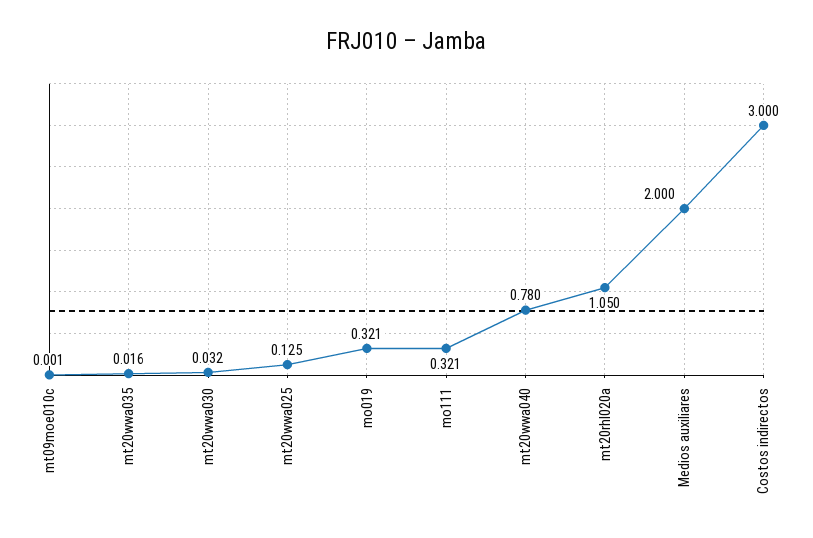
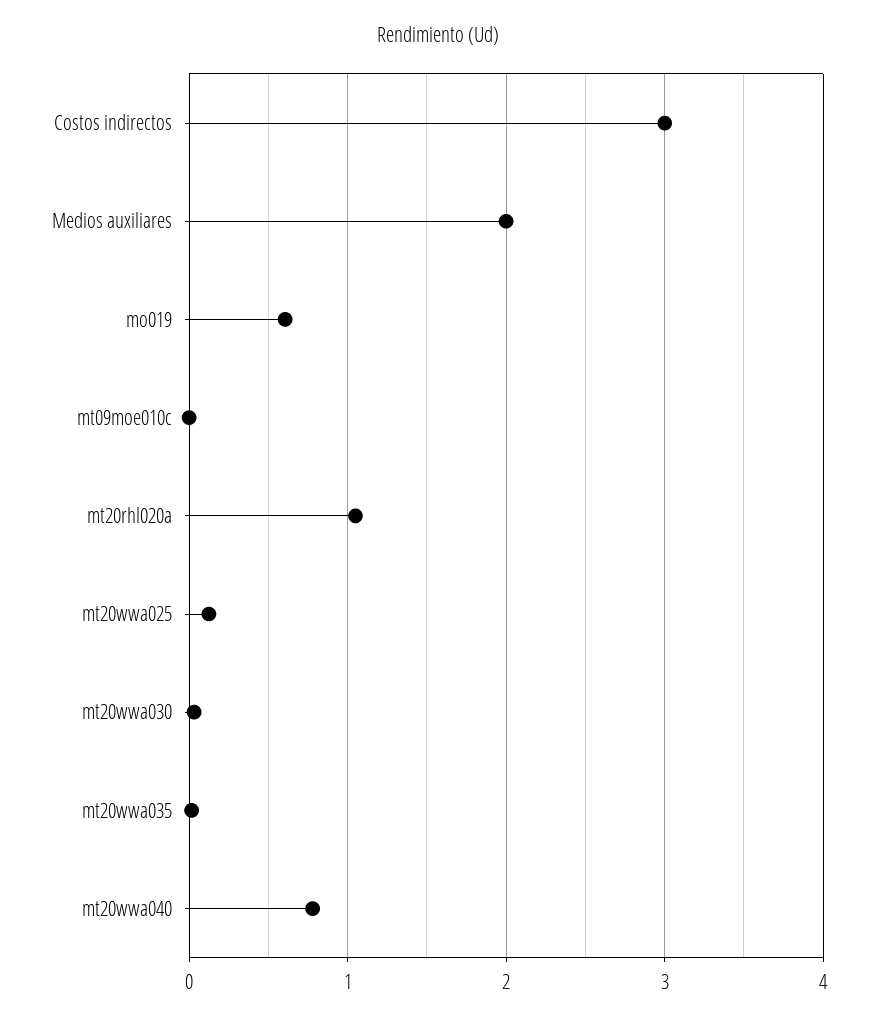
mo019: 0.321 -> 0.6
mo111: 0.321 -> none

